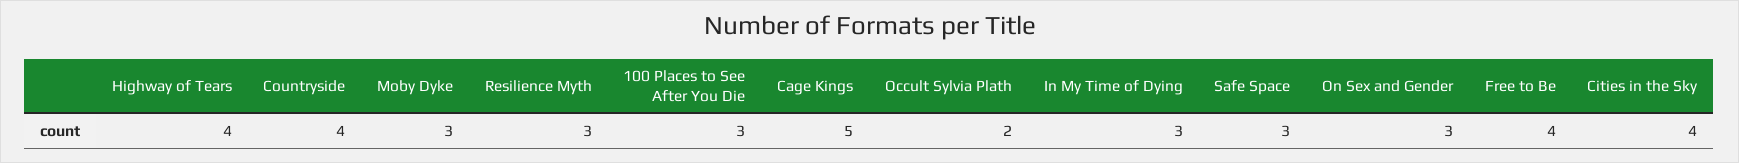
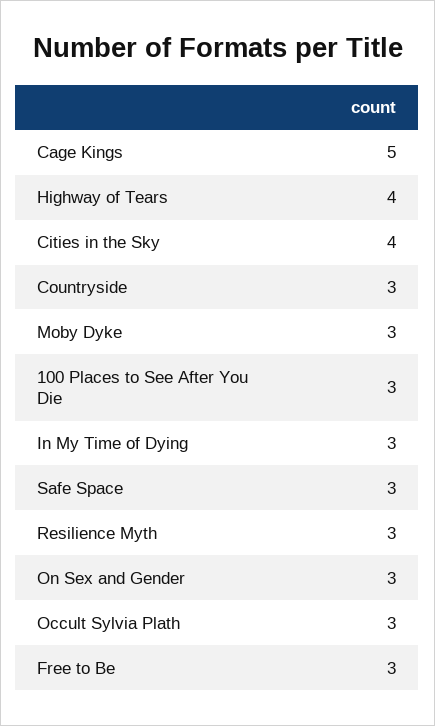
Countryside: 4 -> 3
Occult Sylvia Plath: 2 -> 3
Free to Be: 4 -> 3

